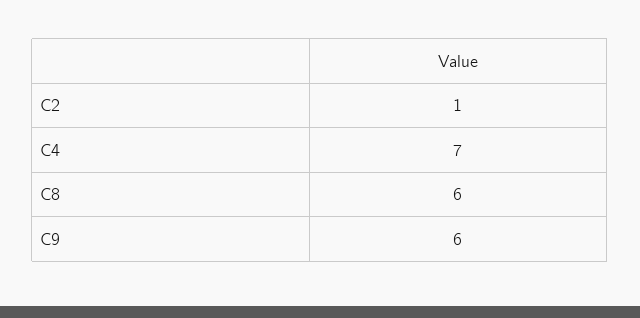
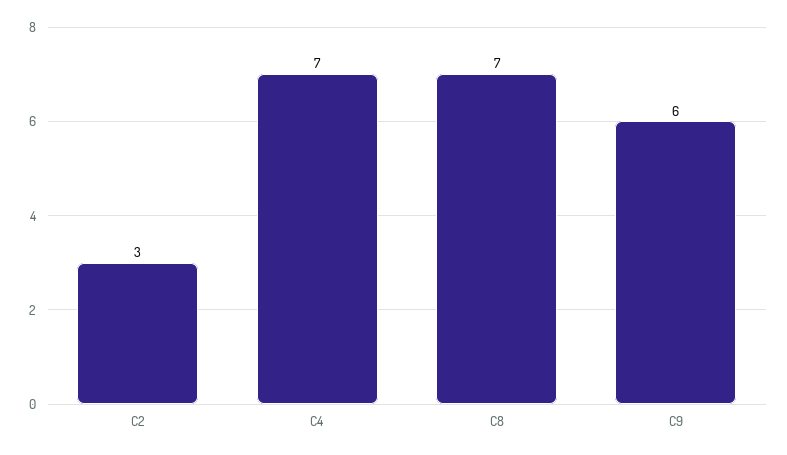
C2: 1 -> 3
C8: 6 -> 7

